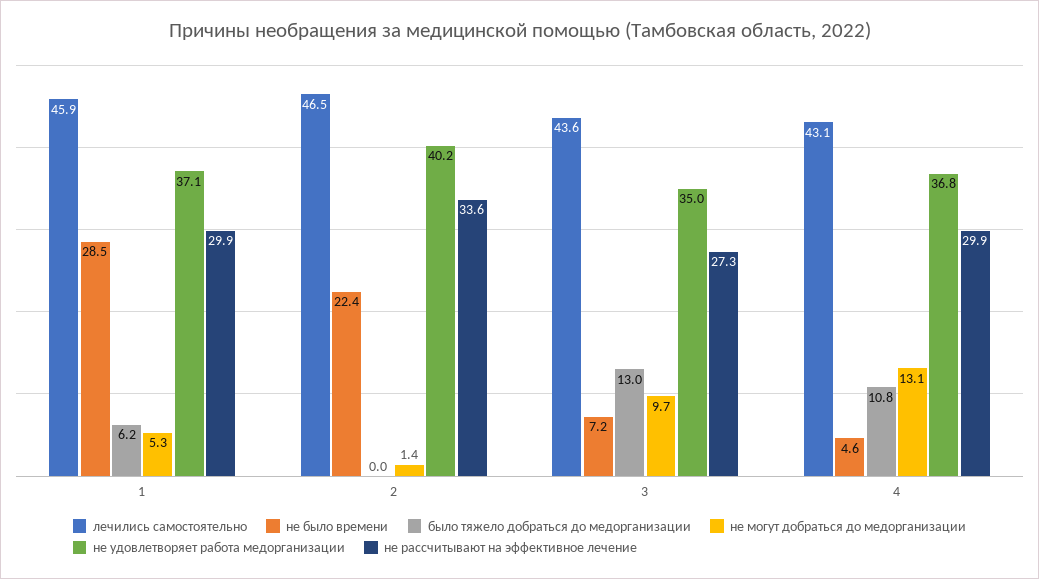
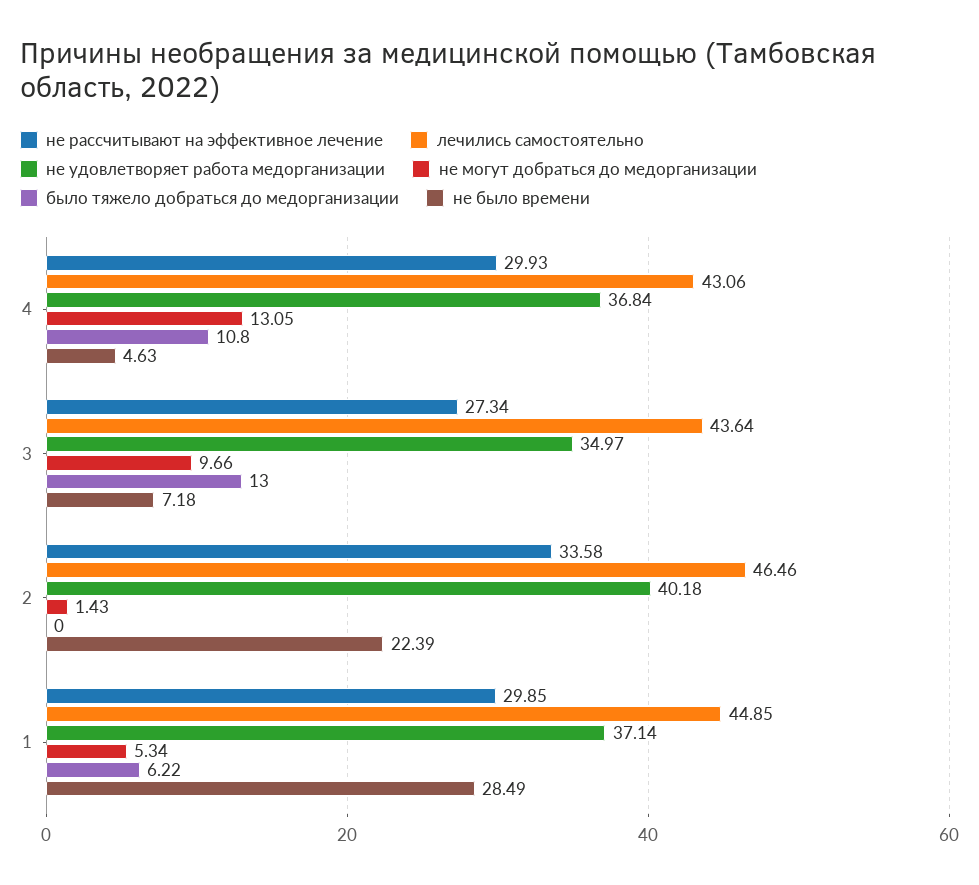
лечились самостоятельно, 1: 45.9 -> 44.85

